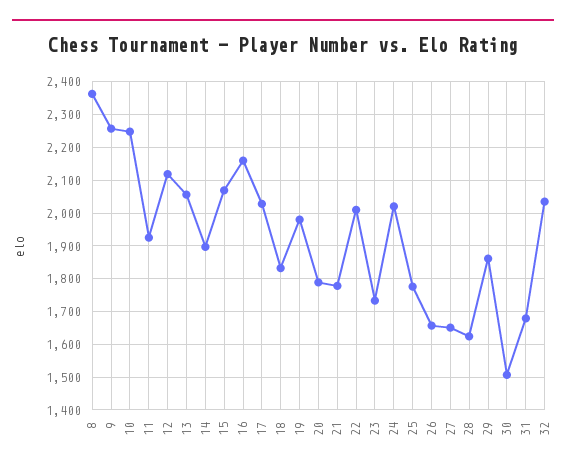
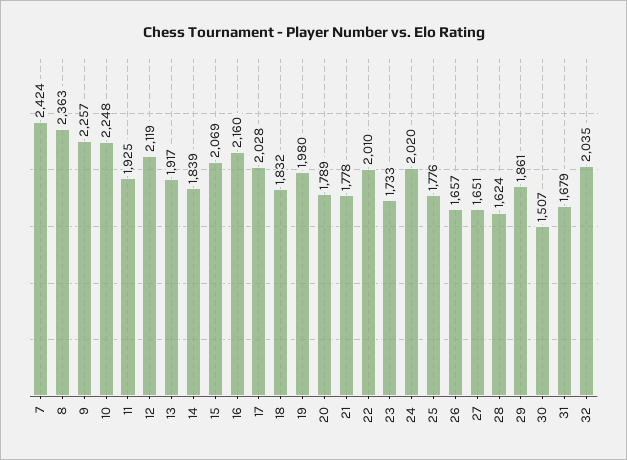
13: 2060 -> 1917
14: 1900 -> 1839
7: none -> 2424

